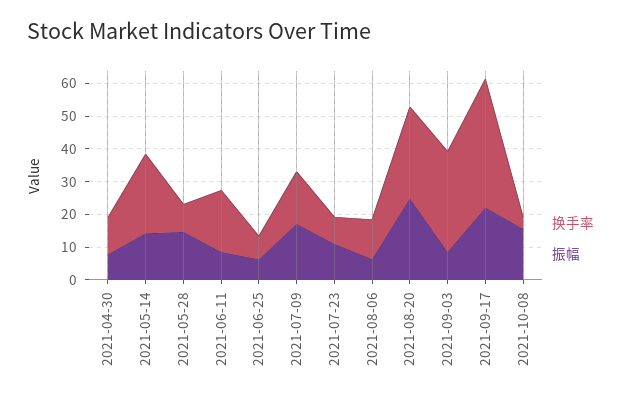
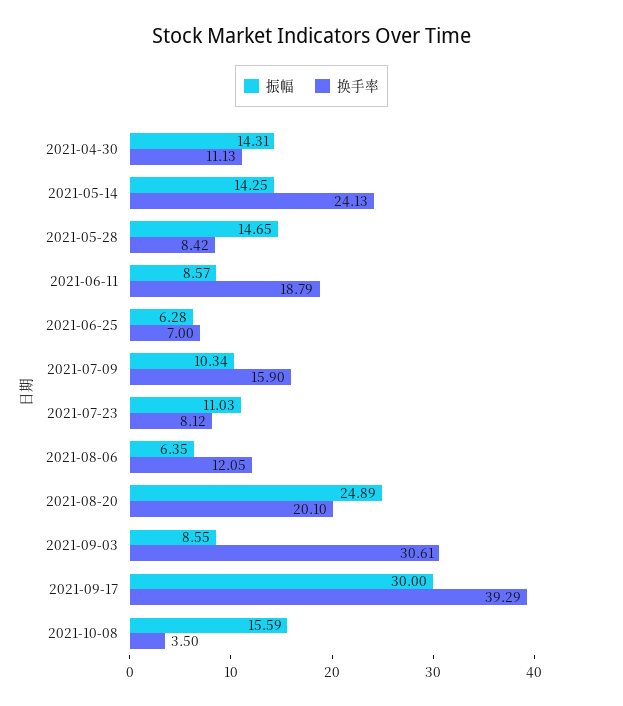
振幅, 2021-04-30: 7.5 -> 14.31
振幅, 2021-07-09: 17.5 -> 10.34
换手率, 2021-08-20: 27.5 -> 20.1
振幅, 2021-09-17: 22.5 -> 30

